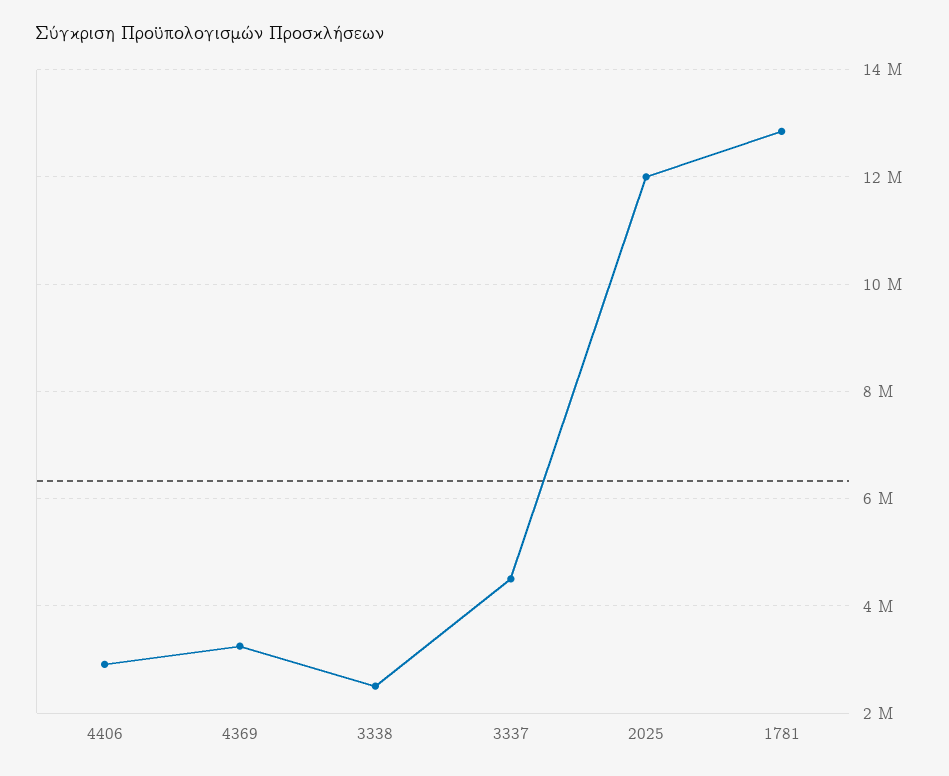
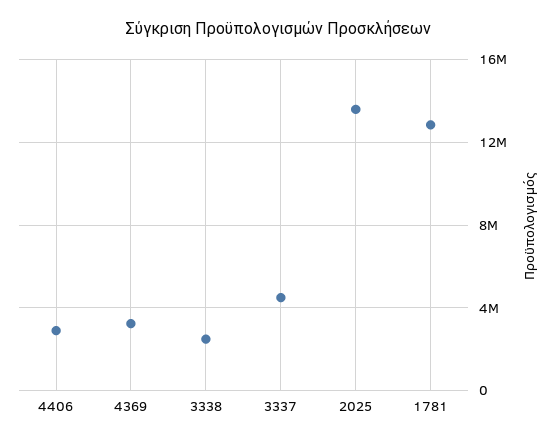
2025: 12000000 -> 13500000

